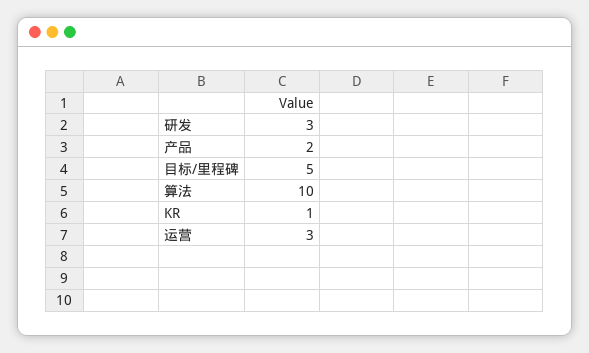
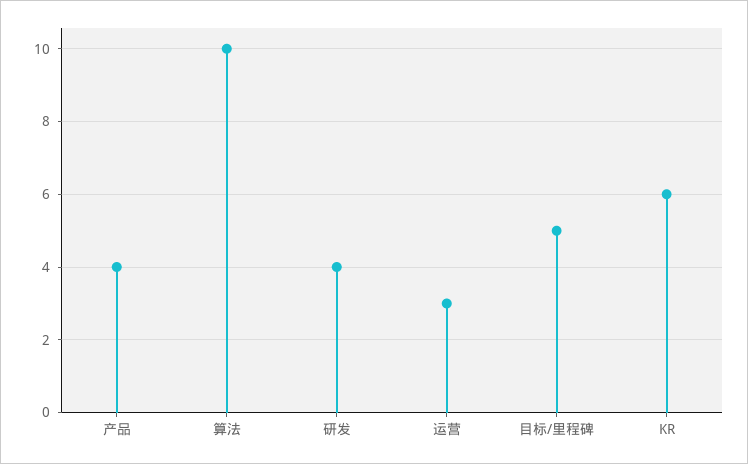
研发: 3 -> 4
产品: 2 -> 4
KR: 1 -> 6

